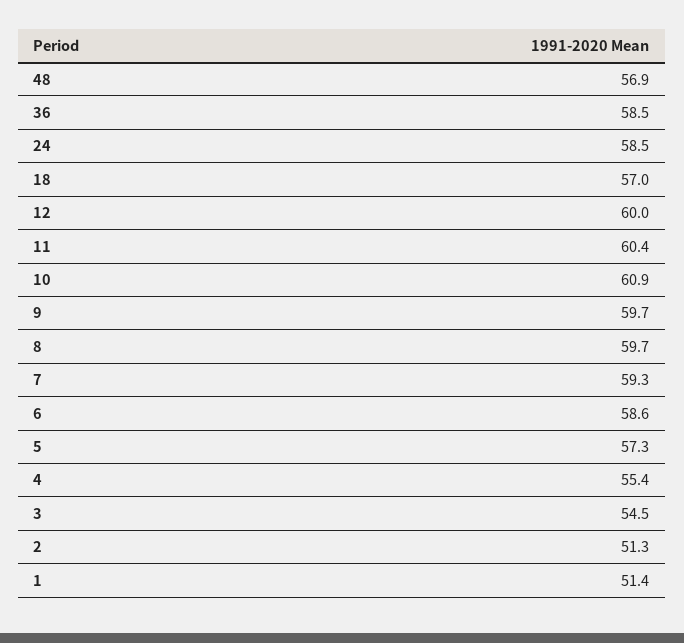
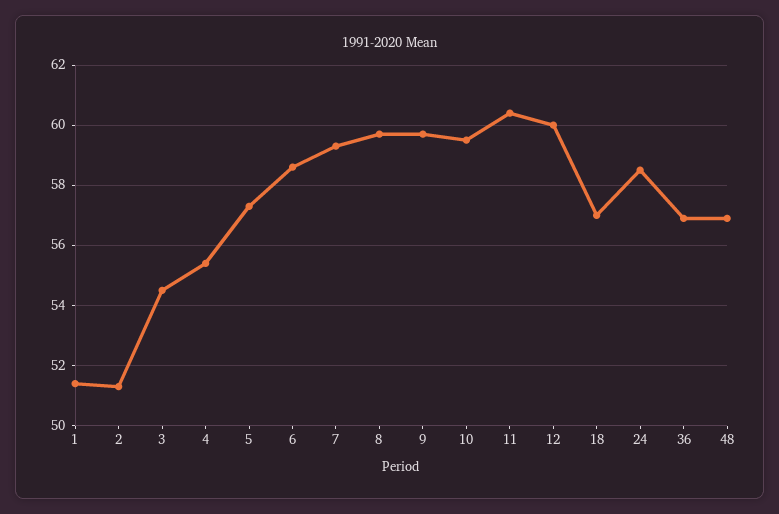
36: 58.5 -> 57
10: 60.9 -> 59.5

